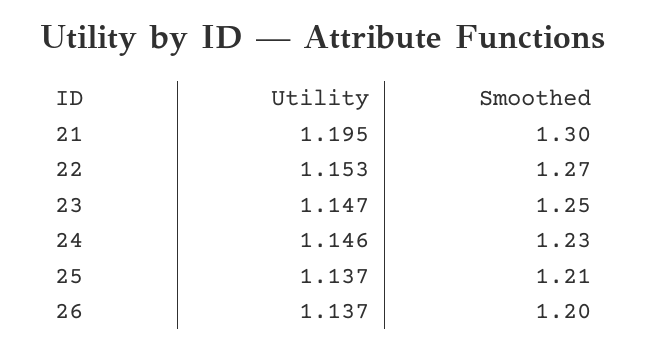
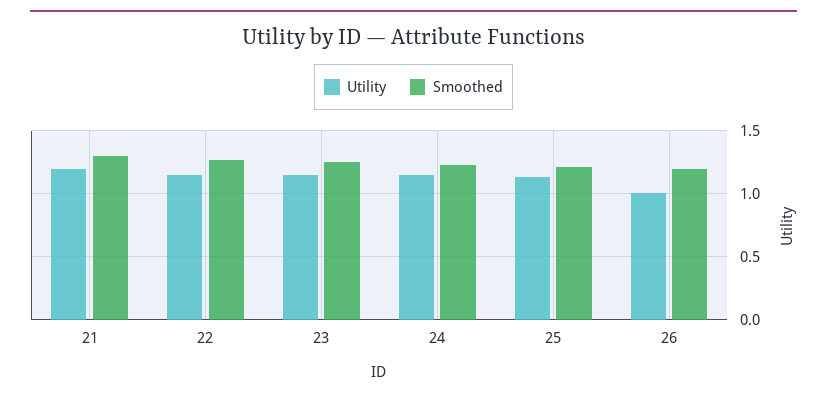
Utility, 26: 1.137 -> 1

